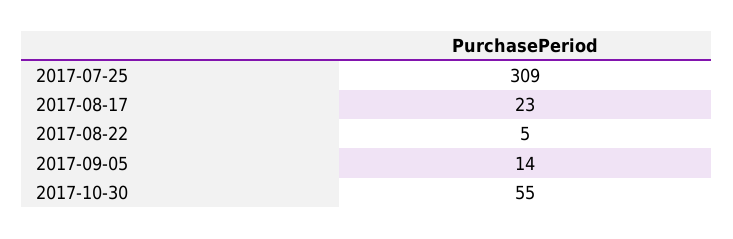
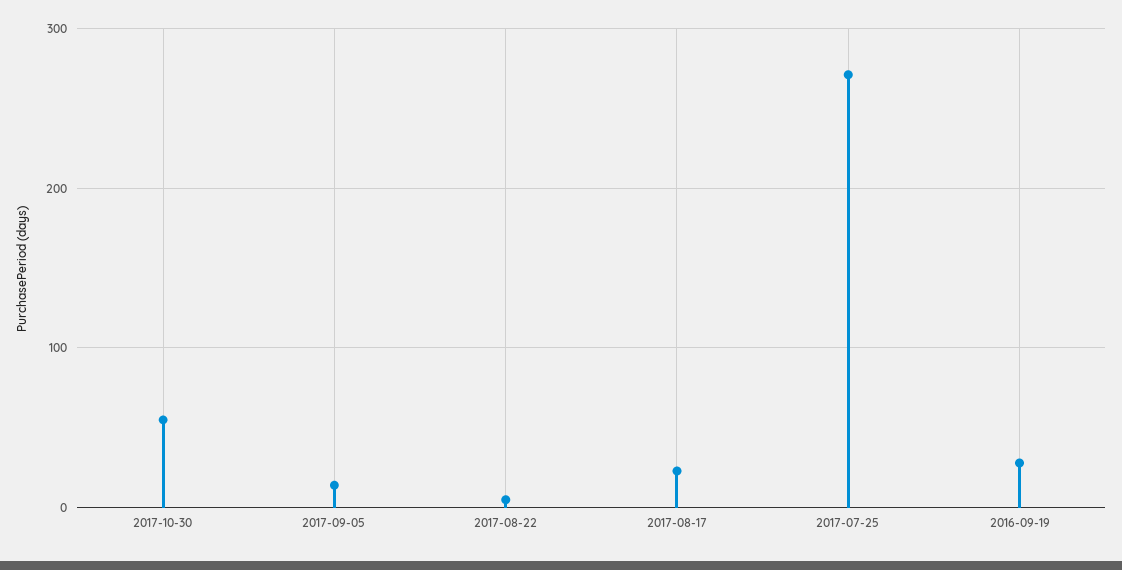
2017-07-25: 309 -> 270
2016-09-19: none -> 30

